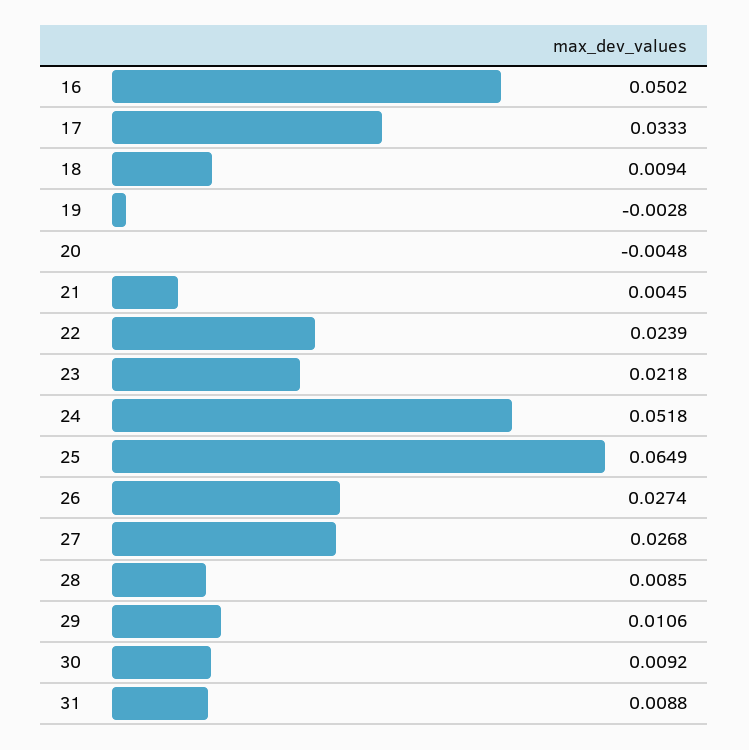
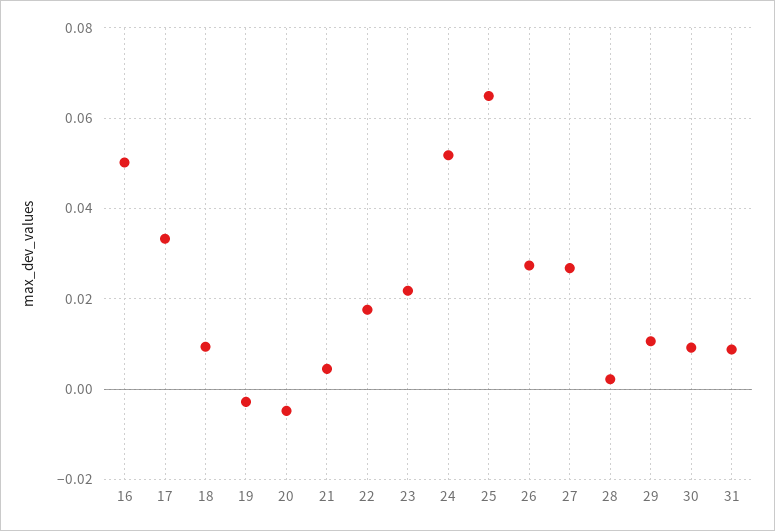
22: 0.0239 -> 0.018
28: 0.0085 -> 0.002

